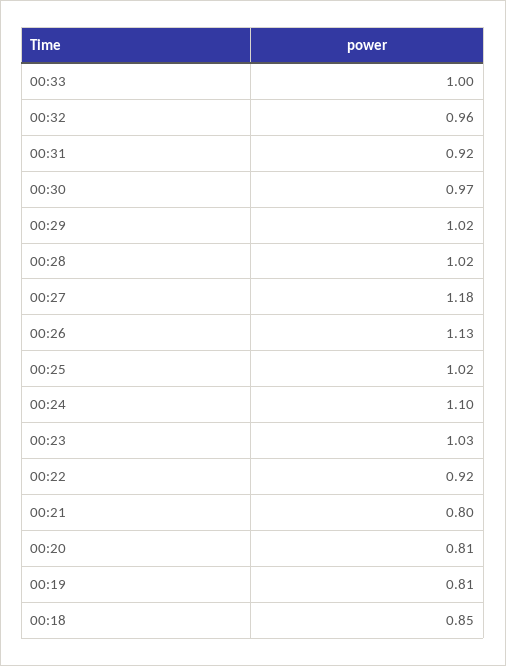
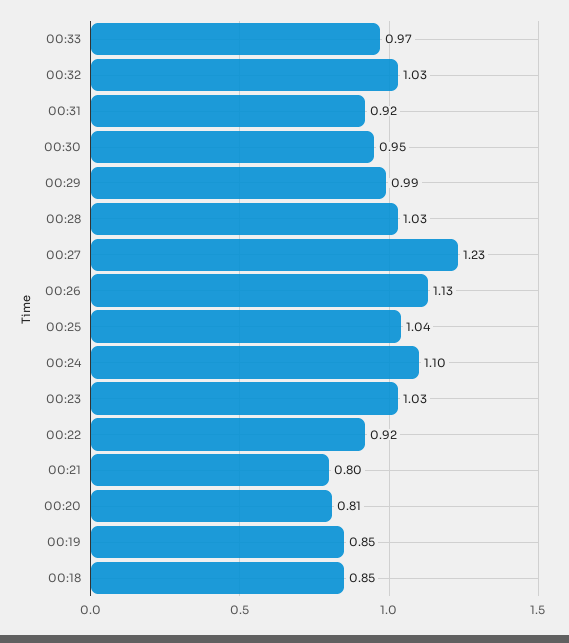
00:33: 1 -> 0.97
00:32: 0.96 -> 1.03
00:30: 0.97 -> 0.95
00:29: 1.02 -> 0.99
00:28: 1.02 -> 1.03
00:27: 1.18 -> 1.23
00:25: 1.02 -> 1.04
00:19: 0.81 -> 0.85

